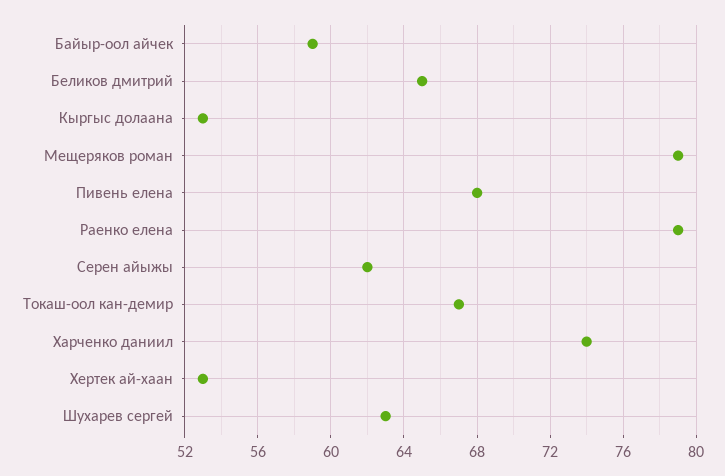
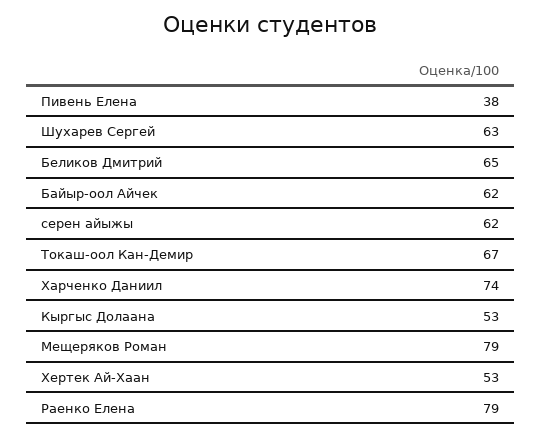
Байыр-оол айчек: 59 -> 62
Пивень елена: 68 -> 38

